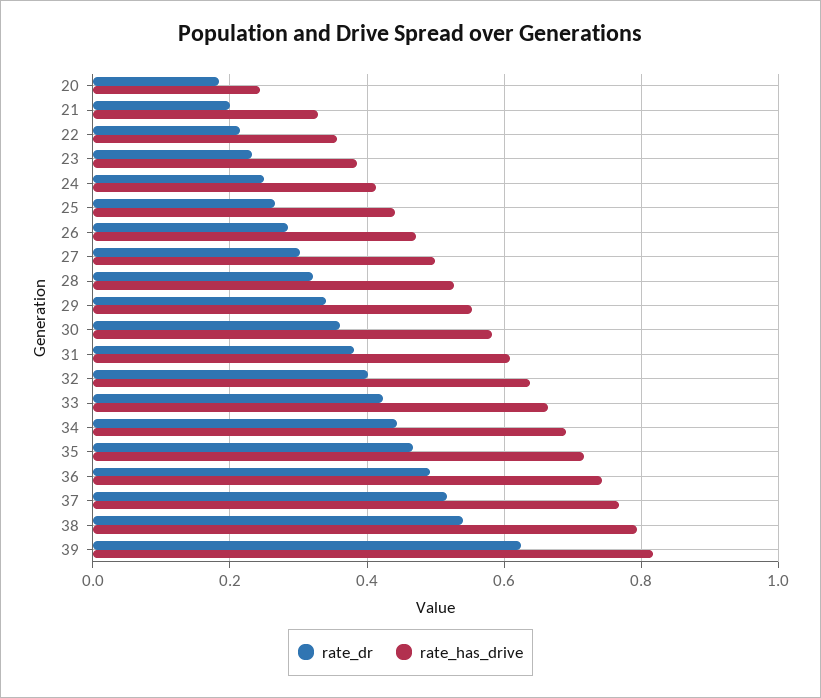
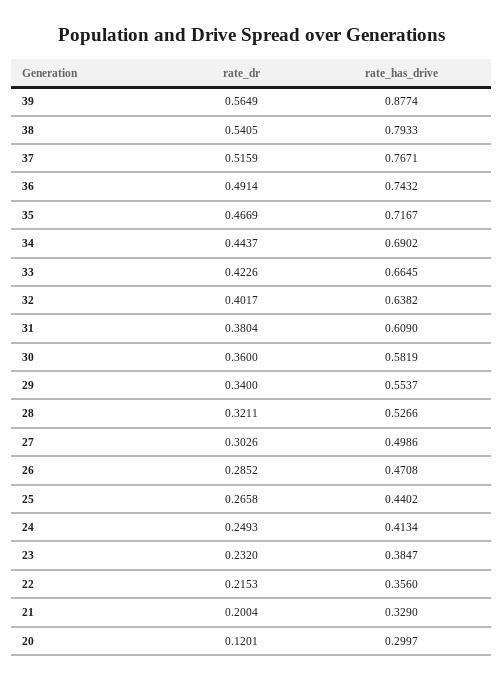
rate_dr, 20: 0.18 -> 0.1201
rate_has_drive, 20: 0.24 -> 0.2997
rate_dr, 39: 0.62 -> 0.5649
rate_has_drive, 39: 0.82 -> 0.8774

